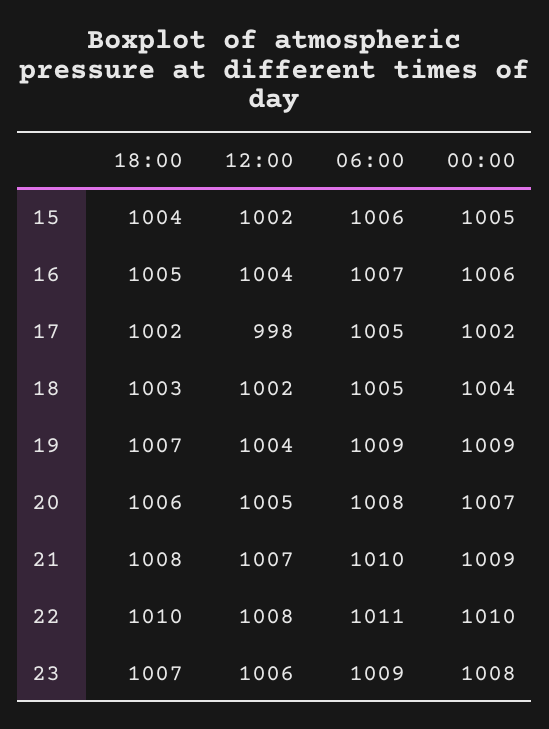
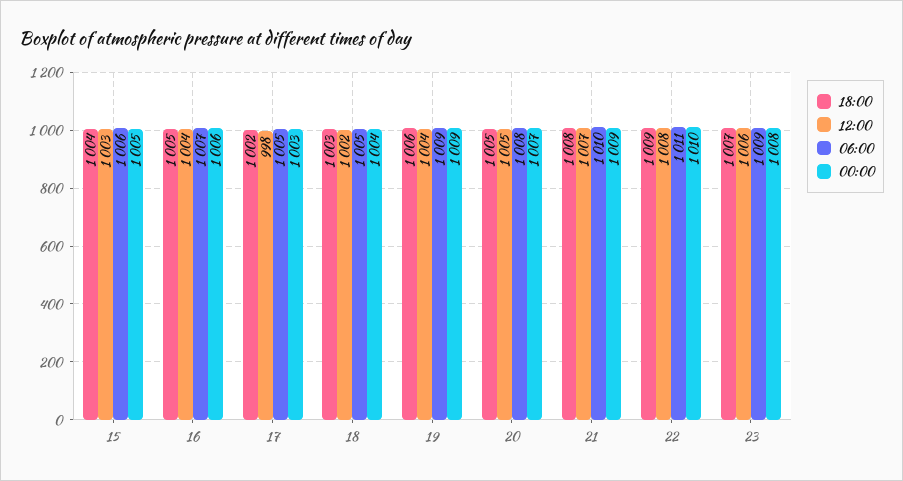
12:00, 15: 1002 -> 1003
00:00, 17: 1002 -> 1003
18:00, 19: 1007 -> 1006
18:00, 20: 1006 -> 1005
18:00, 22: 1010 -> 1009

